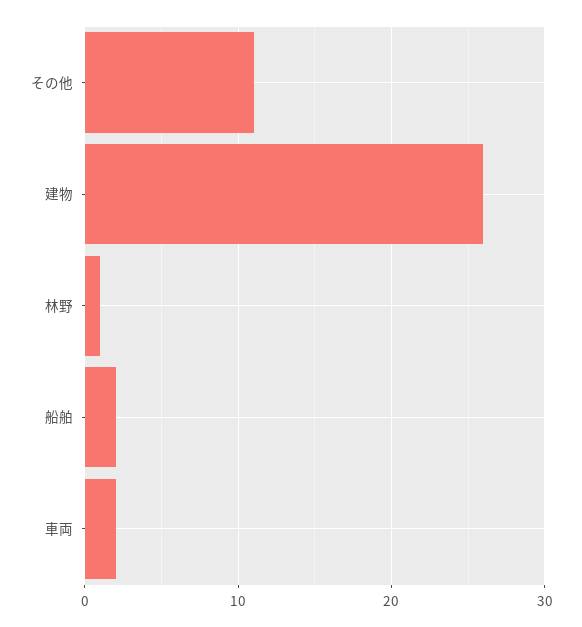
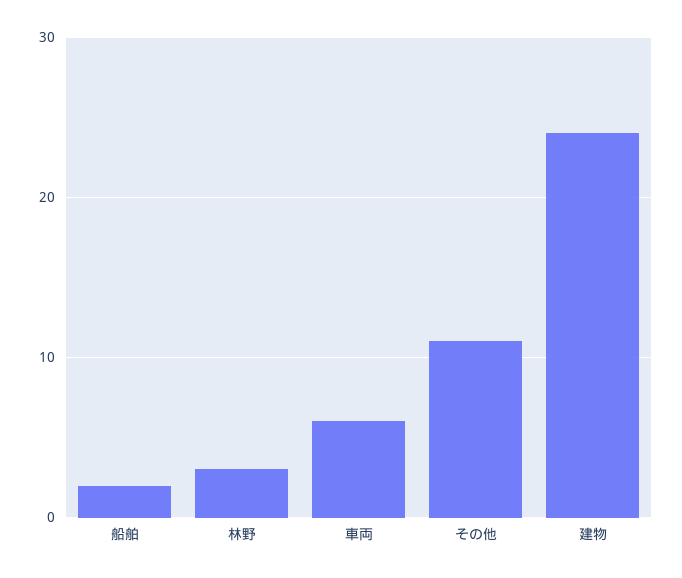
建物: 26 -> 24
林野: 1 -> 3
車両: 2 -> 6

